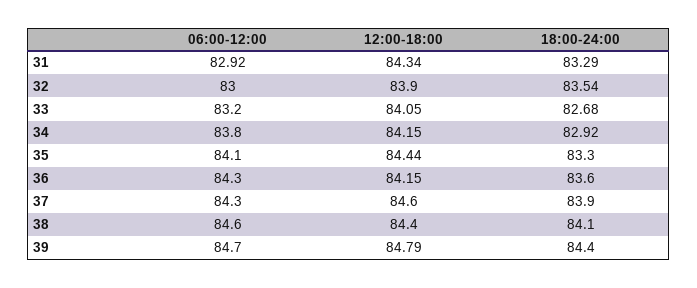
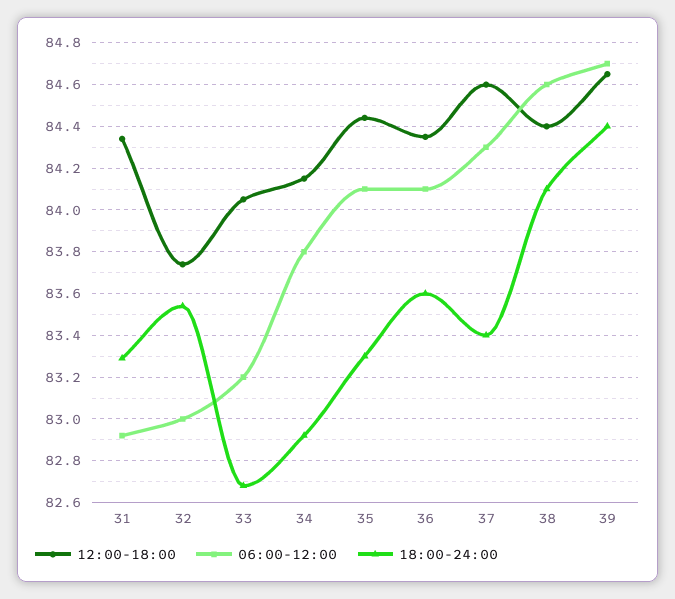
12:00-18:00, 32: 83.9 -> 83.75
06:00-12:00, 36: 84.3 -> 84.1
12:00-18:00, 36: 84.15 -> 84.35
18:00-24:00, 37: 83.9 -> 83.4
12:00-18:00, 39: 84.79 -> 84.65

